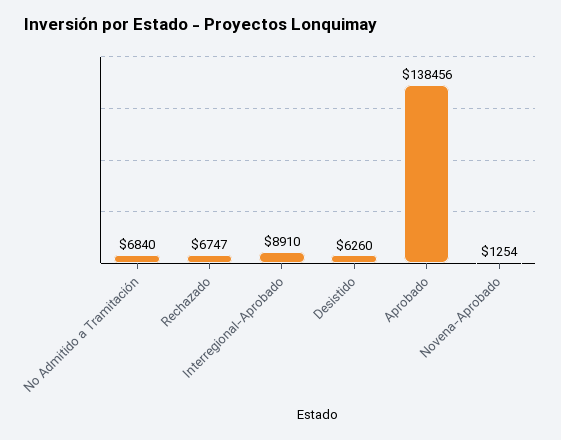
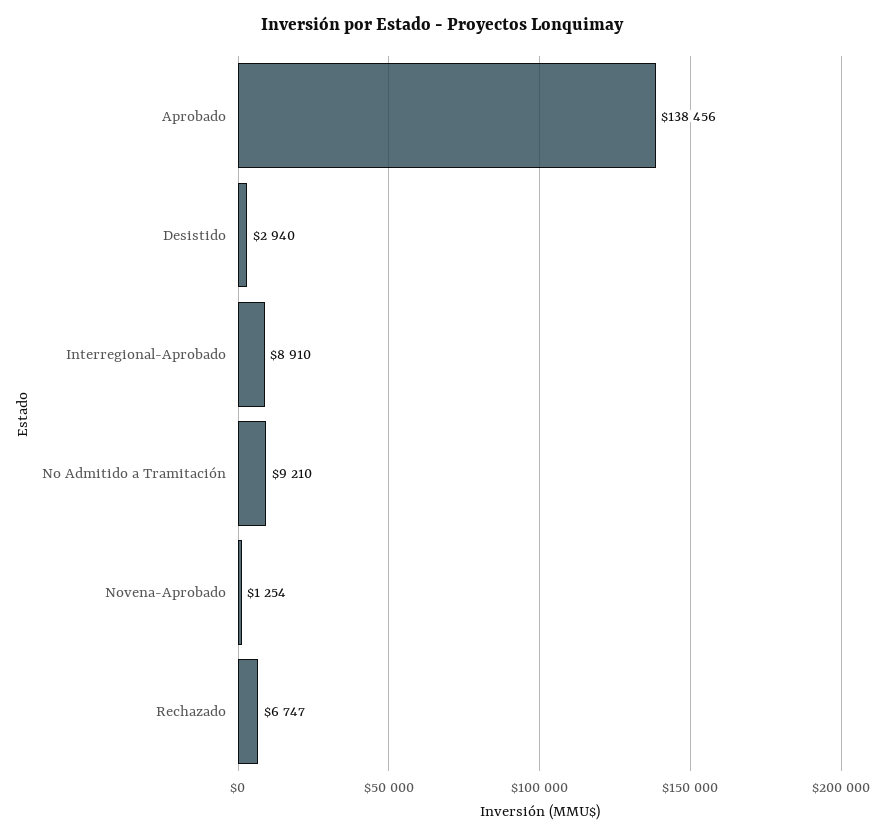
No Admitido a Tramitación: 6840 -> 9210
Desistido: 6260 -> 2940

